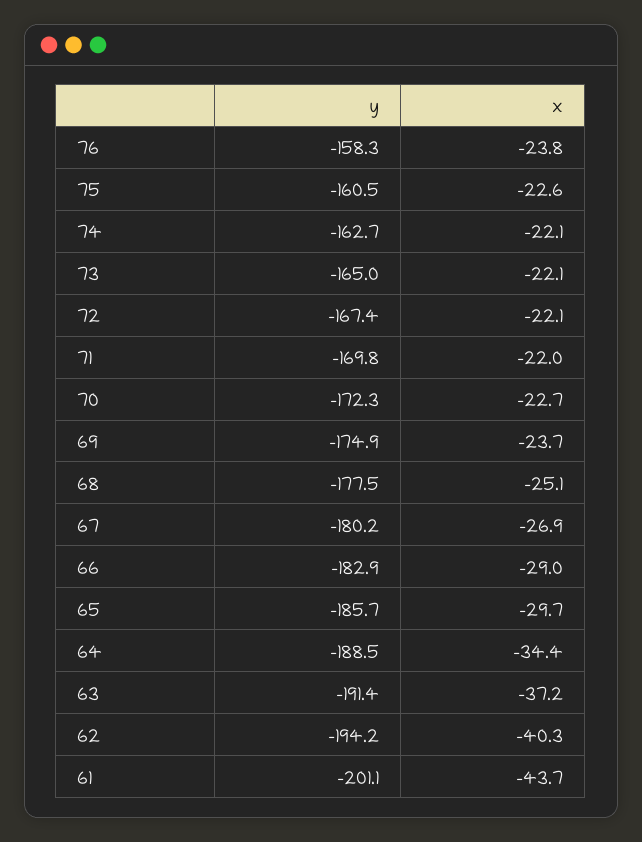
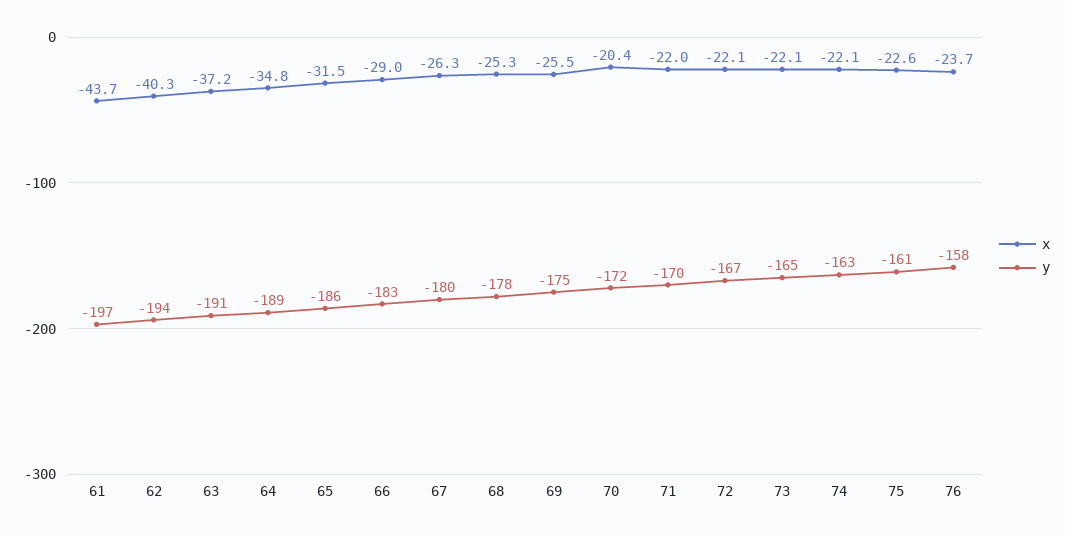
x, 76: -23.8 -> -23.7
x, 70: -22.7 -> -20.4
x, 69: -23.7 -> -25.5
x, 68: -25.1 -> -25.3
x, 67: -26.9 -> -26.3
x, 65: -29.7 -> -31.5
x, 64: -34.4 -> -34.8
y, 61: -201.1 -> -197

